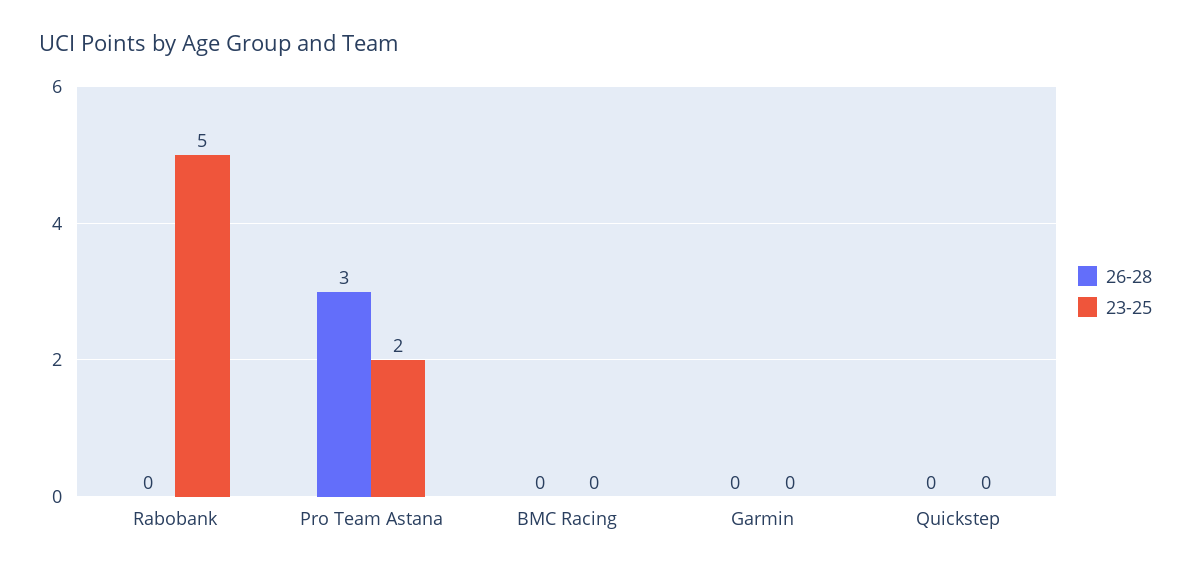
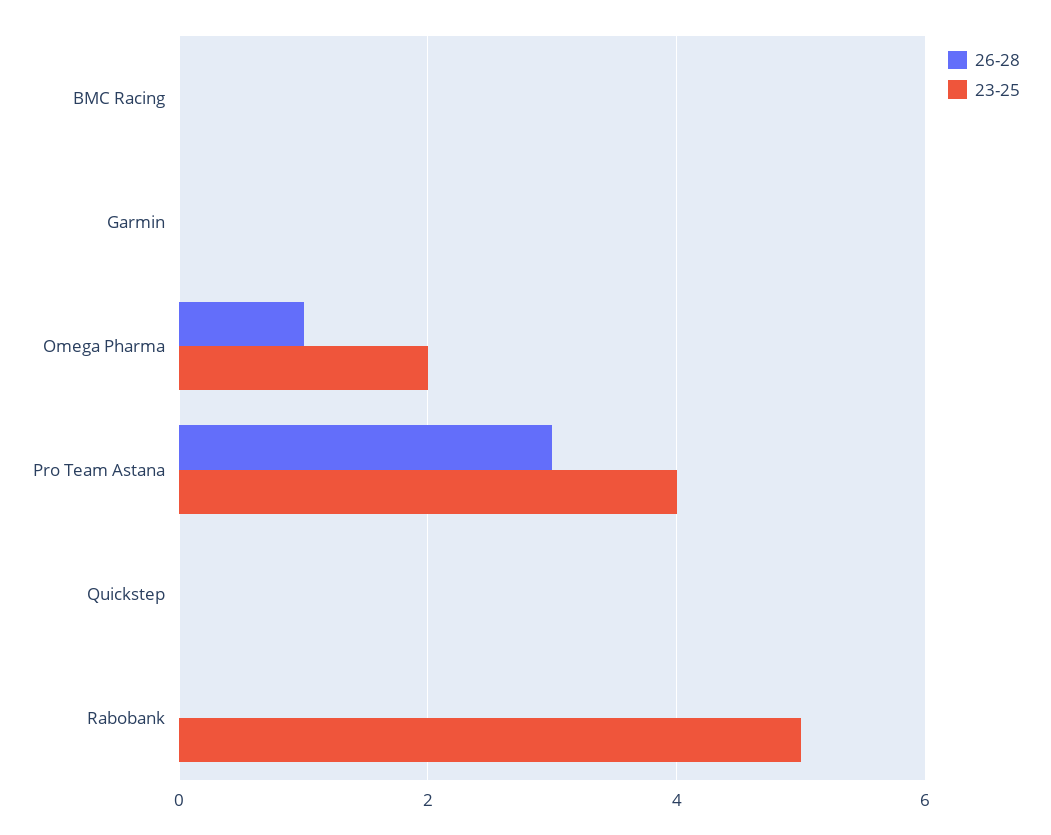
23-25, Pro Team Astana: 2 -> 4
26-28, Omega Pharma: none -> 1
23-25, Omega Pharma: none -> 2

